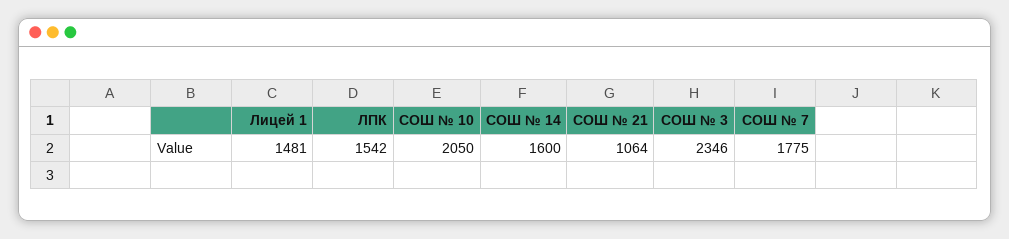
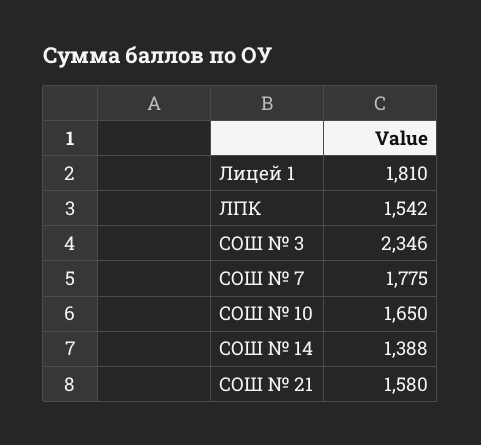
Лицей 1: 1481 -> 1810
СОШ № 10: 2050 -> 1650
СОШ № 14: 1600 -> 1388
СОШ № 21: 1064 -> 1580

